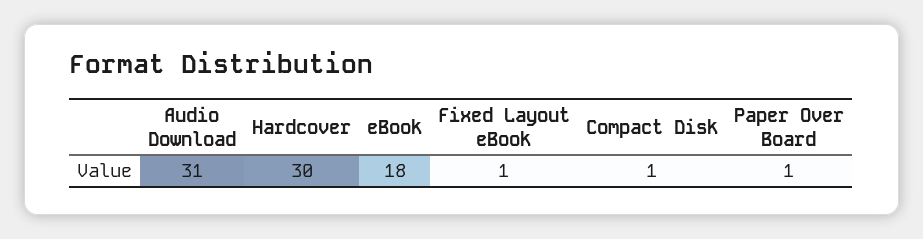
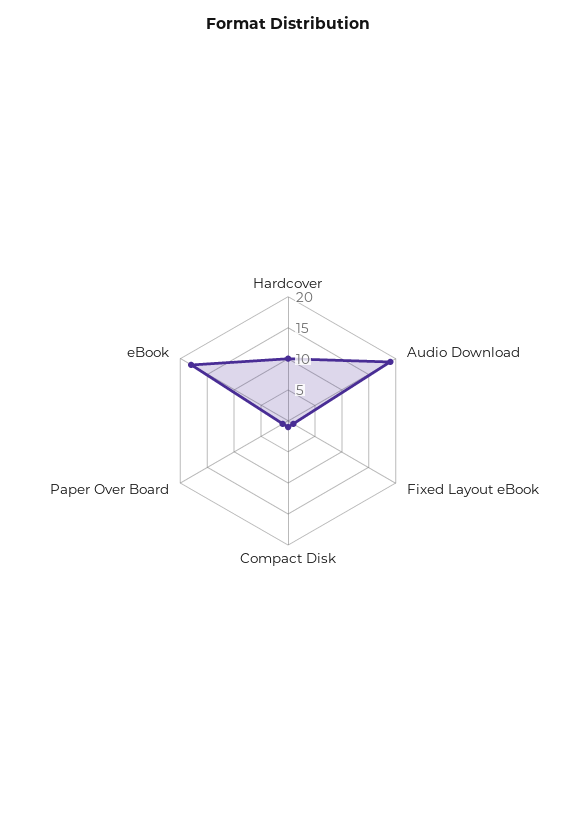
Audio Download: 31 -> 20
Hardcover: 30 -> 10

